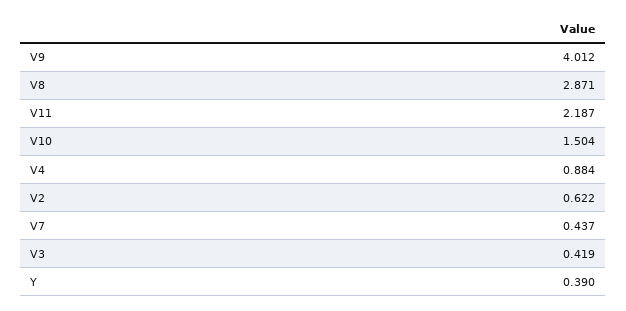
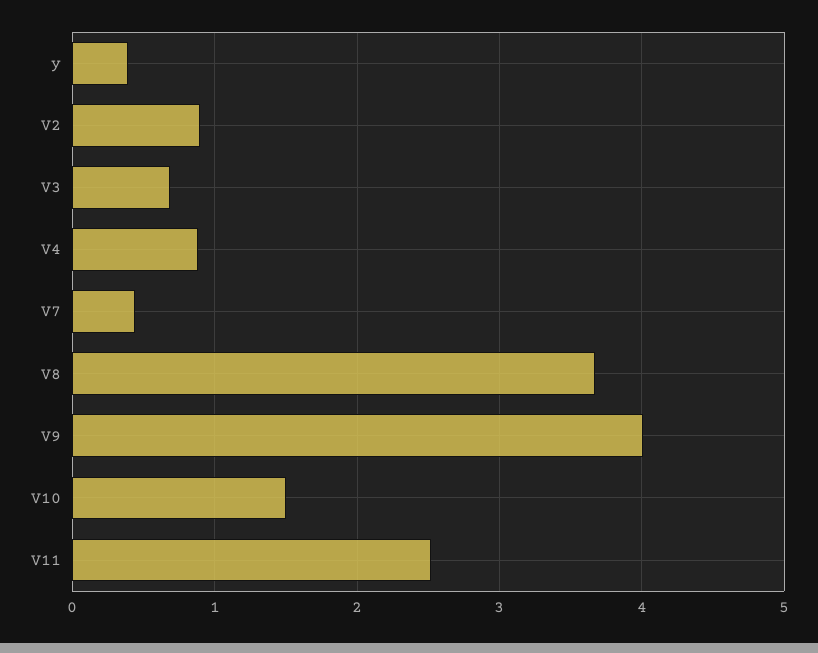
V8: 2.871 -> 3.7
V11: 2.187 -> 2.5
V2: 0.622 -> 0.9
V3: 0.419 -> 0.7

